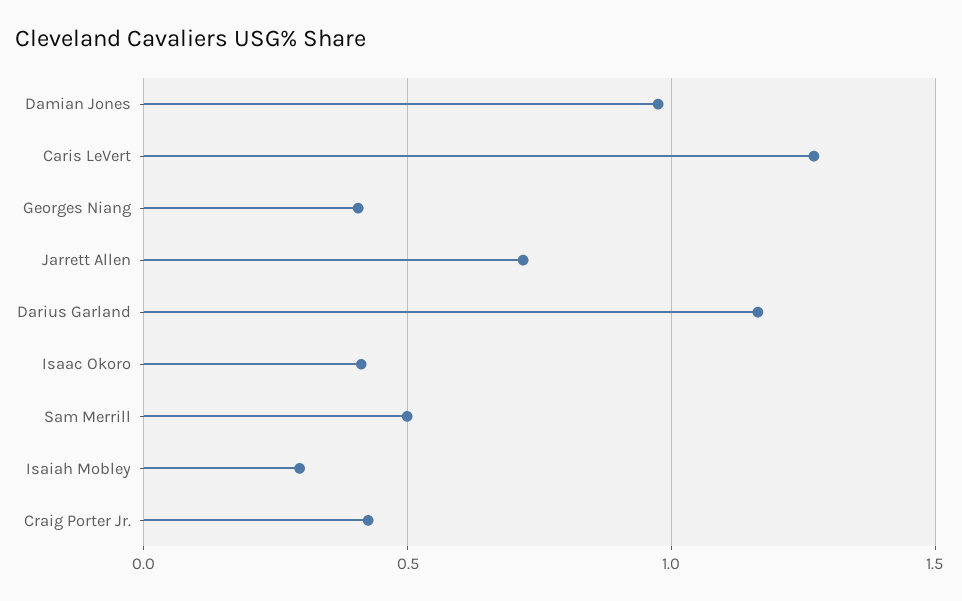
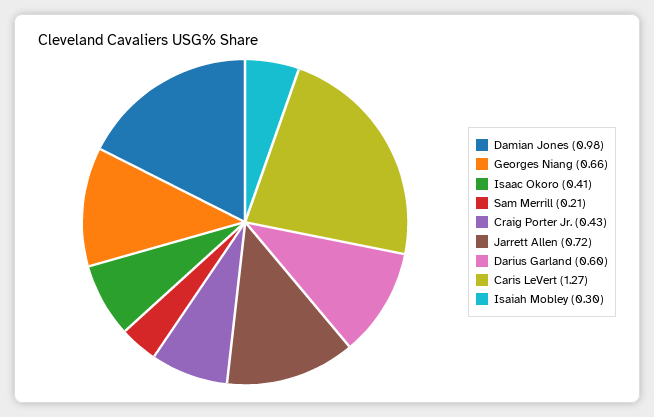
Georges Niang: 0.4 -> 0.66
Darius Garland: 1.15 -> 0.6
Sam Merrill: 0.5 -> 0.21

